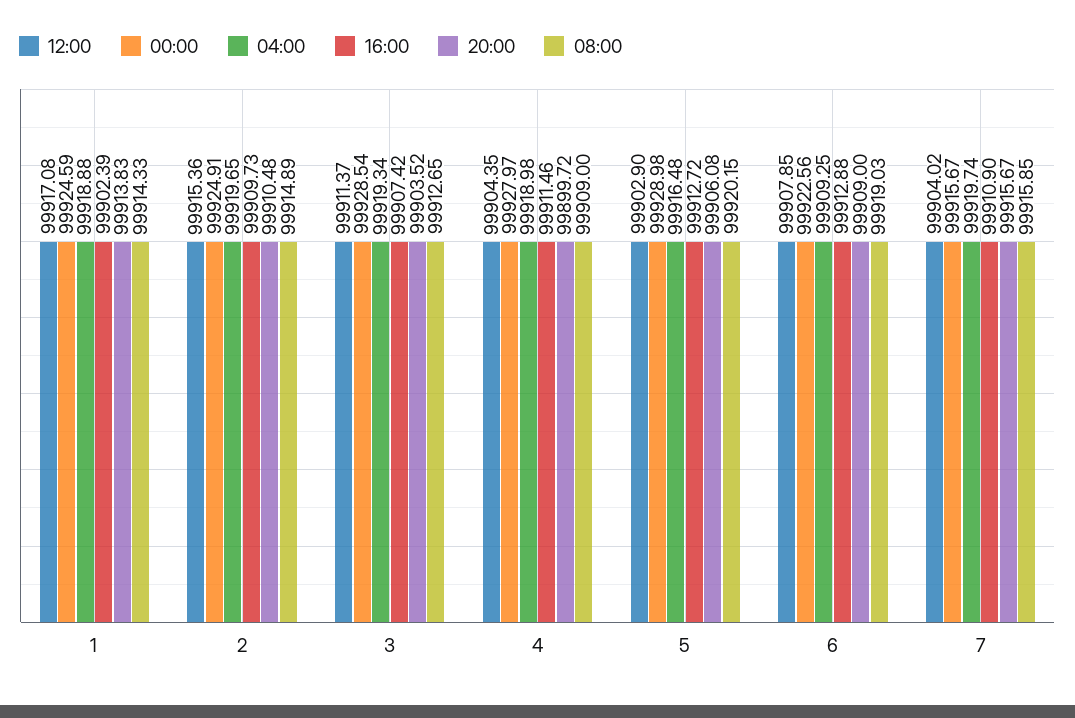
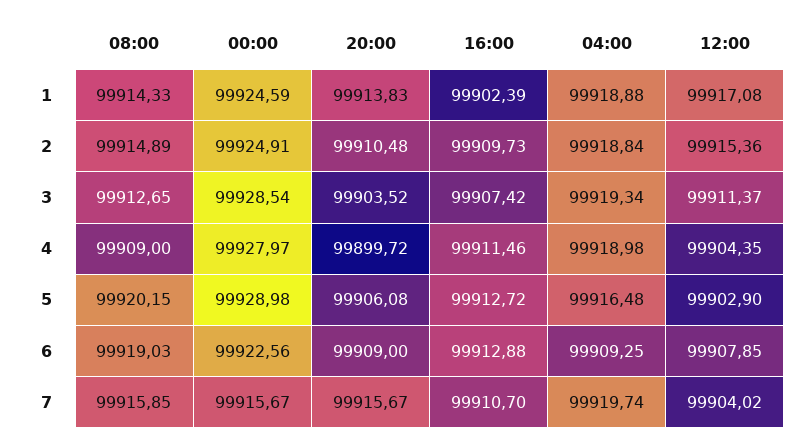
04:00, 2: 99919.65 -> 99918.84
16:00, 7: 99910.9 -> 99910.7

